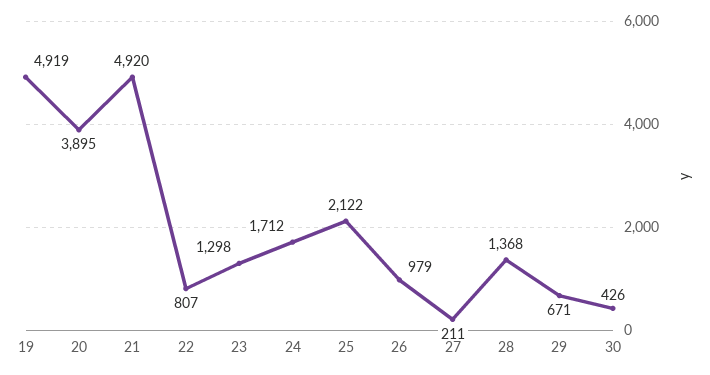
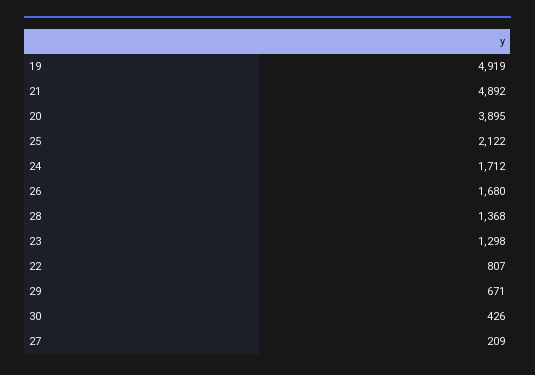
21: 4920 -> 4892
26: 979 -> 1680
27: 211 -> 209

